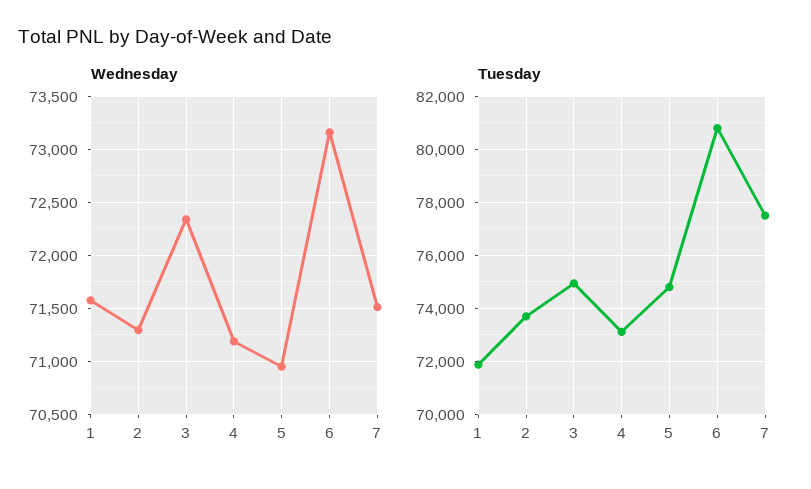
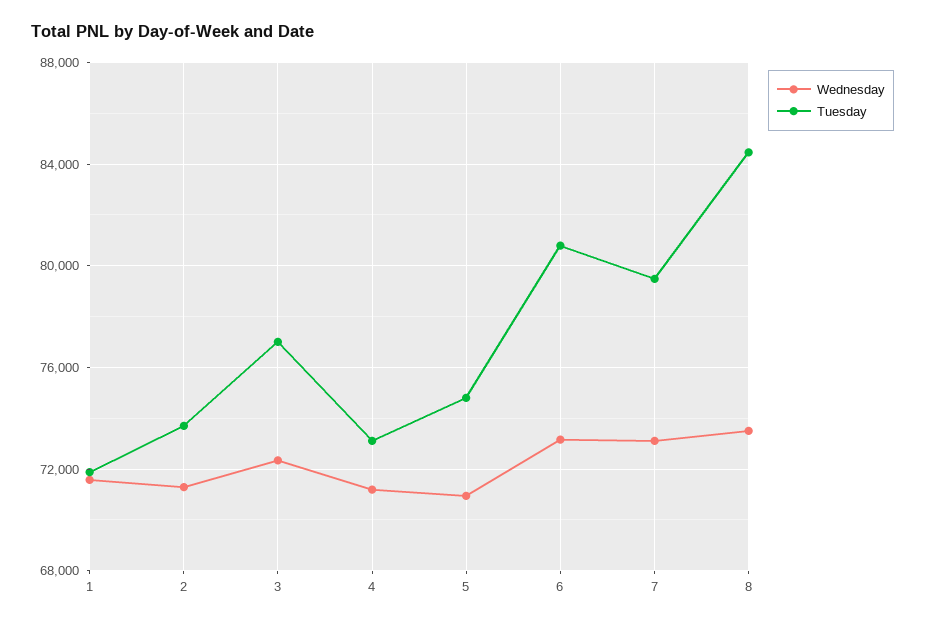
Wednesday, 7: 71500 -> 73000
Tuesday, 3: 75000 -> 77000
Tuesday, 7: 77500 -> 79500
Wednesday, 8: none -> 73500
Tuesday, 8: none -> 84500

